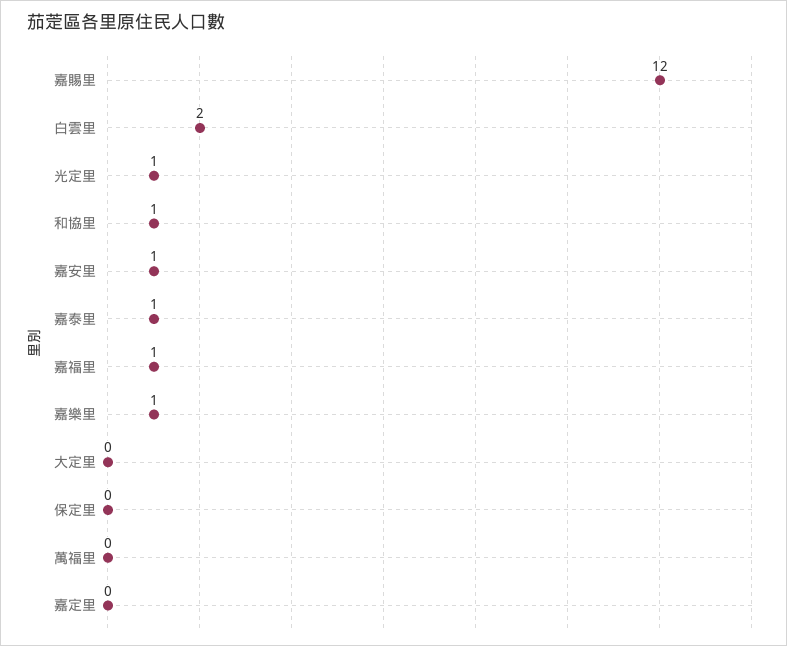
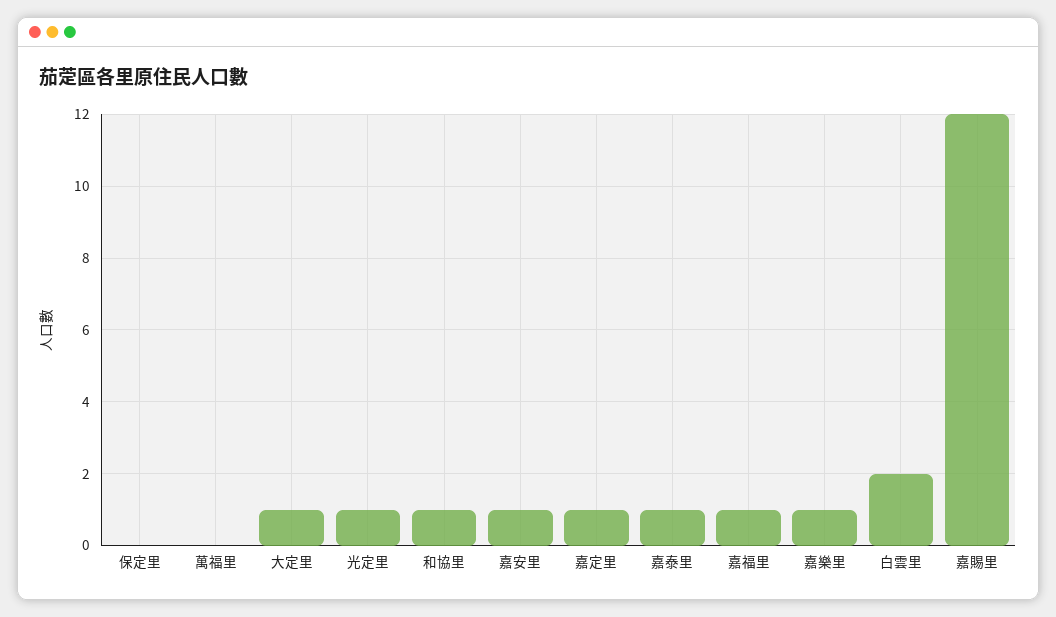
大定里: 0 -> 1
嘉定里: 0 -> 1

